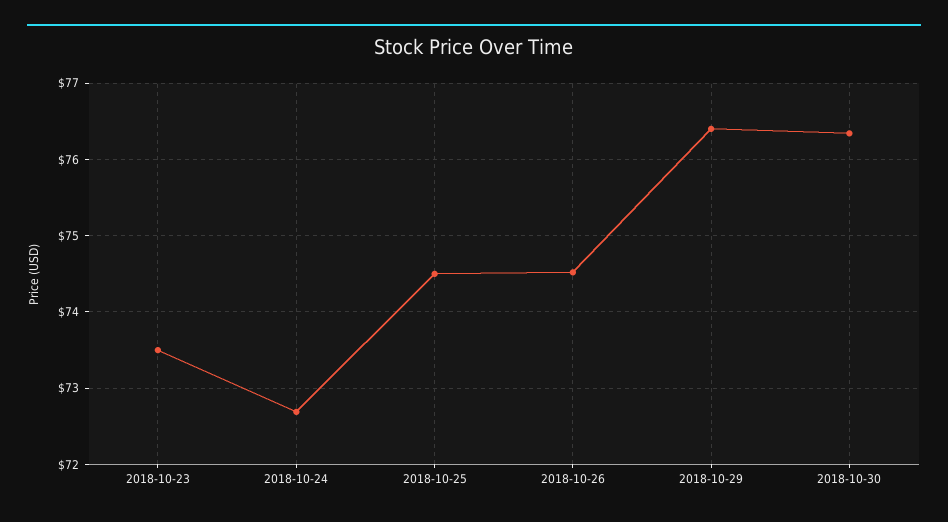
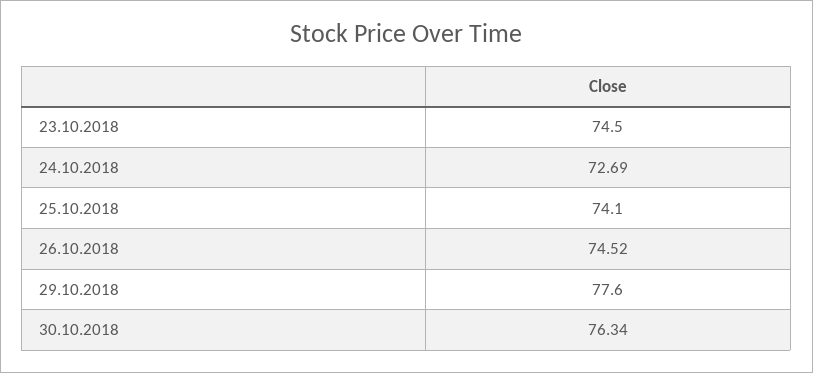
2018-10-23: 73.5 -> 74.5
2018-10-25: 74.5 -> 74.1
2018-10-29: 76.4 -> 77.6

